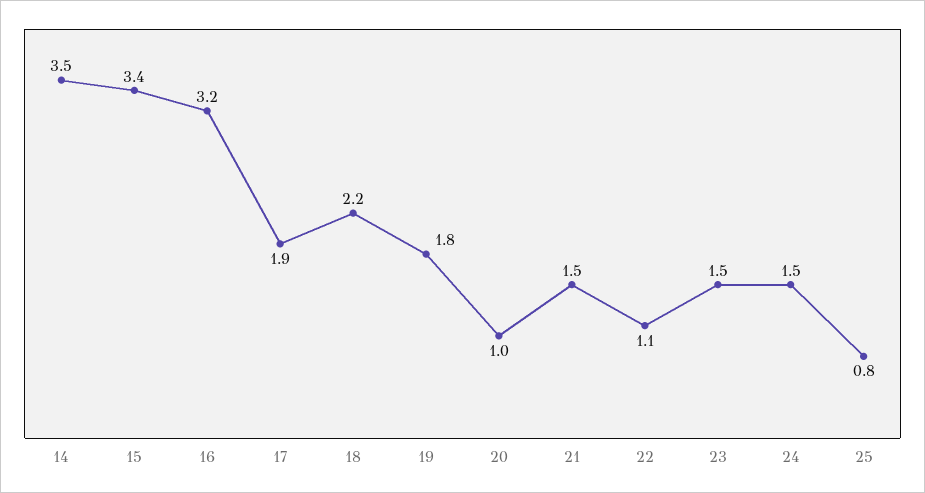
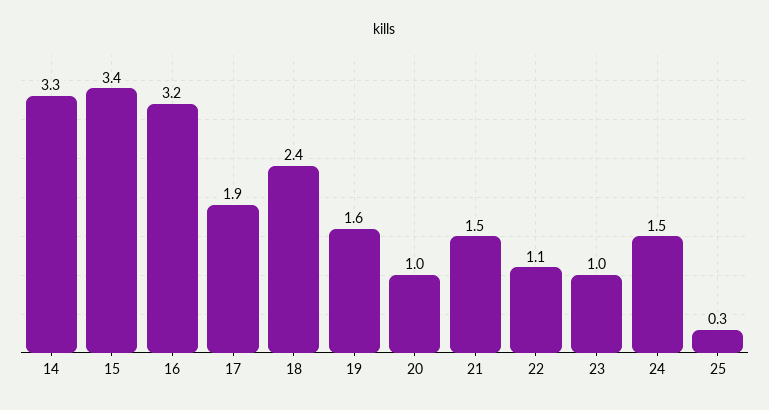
14: 3.5 -> 3.3
18: 2.2 -> 2.4
19: 1.8 -> 1.6
23: 1.5 -> 1
25: 0.8 -> 0.3

